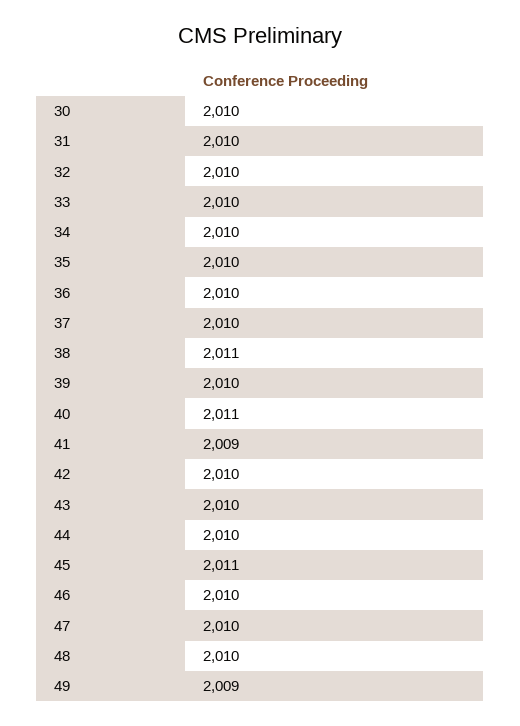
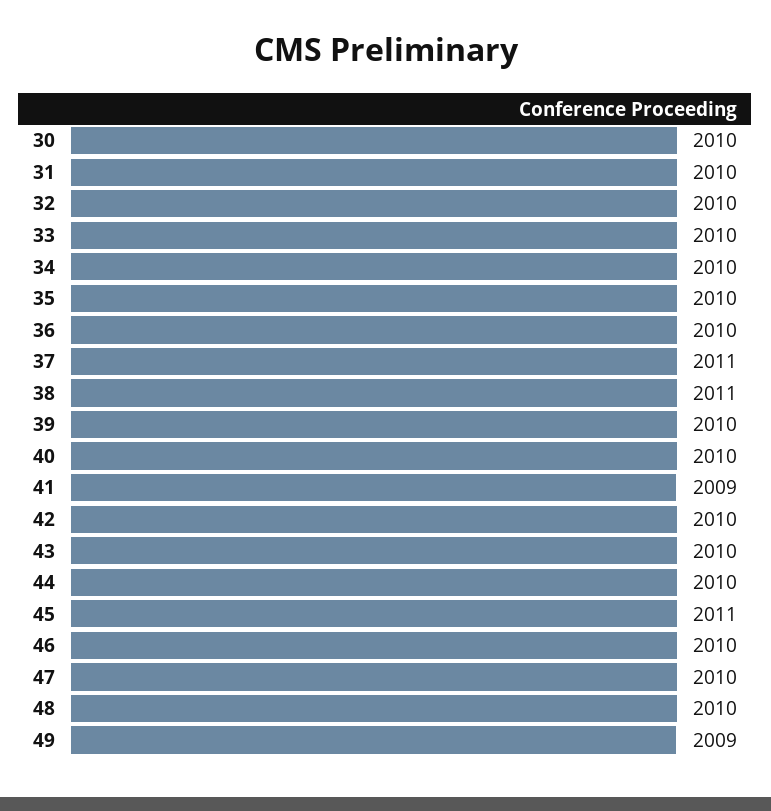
37: 2010 -> 2011
40: 2011 -> 2010

